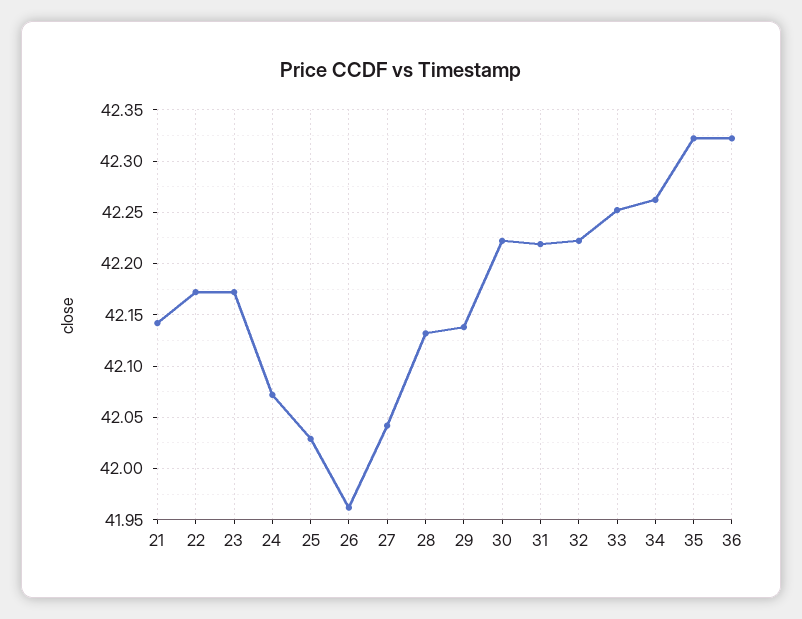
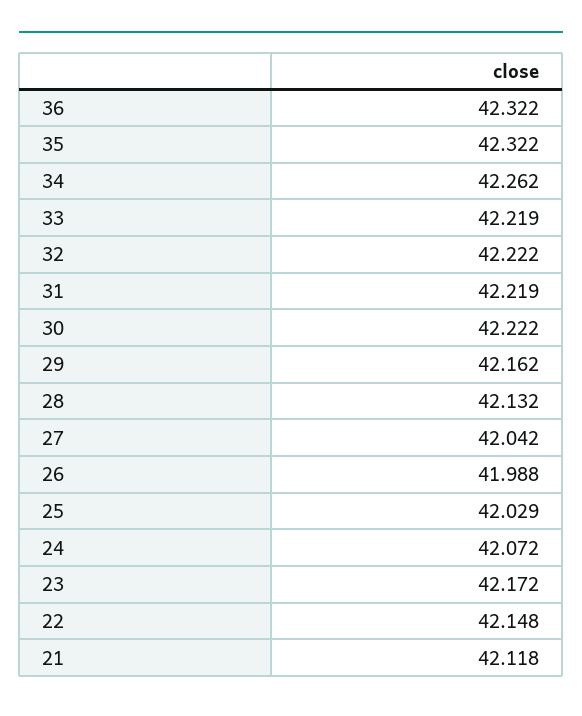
21: 42.14 -> 42.118
22: 42.17 -> 42.148
26: 41.96 -> 41.988
29: 42.14 -> 42.162
33: 42.25 -> 42.219

